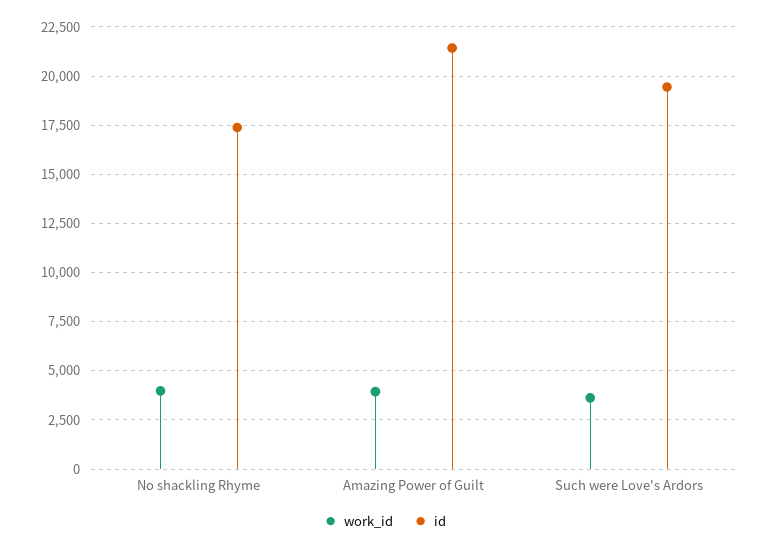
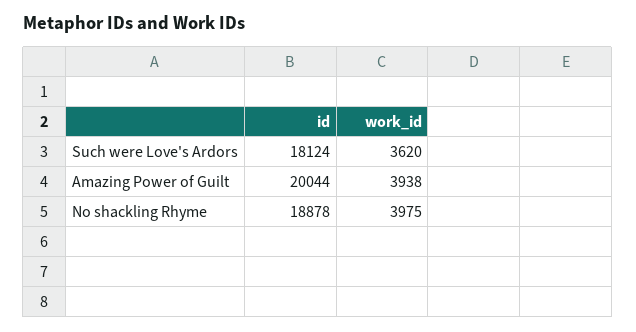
id, No shackling Rhyme: 17500 -> 18878
id, Amazing Power of Guilt: 21500 -> 20044
id, Such were Love's Ardors: 19500 -> 18124

